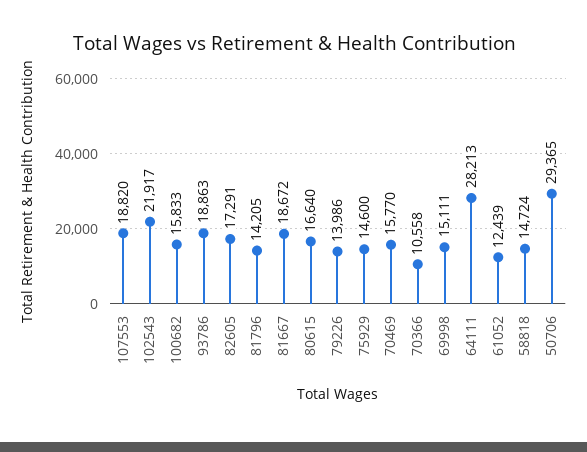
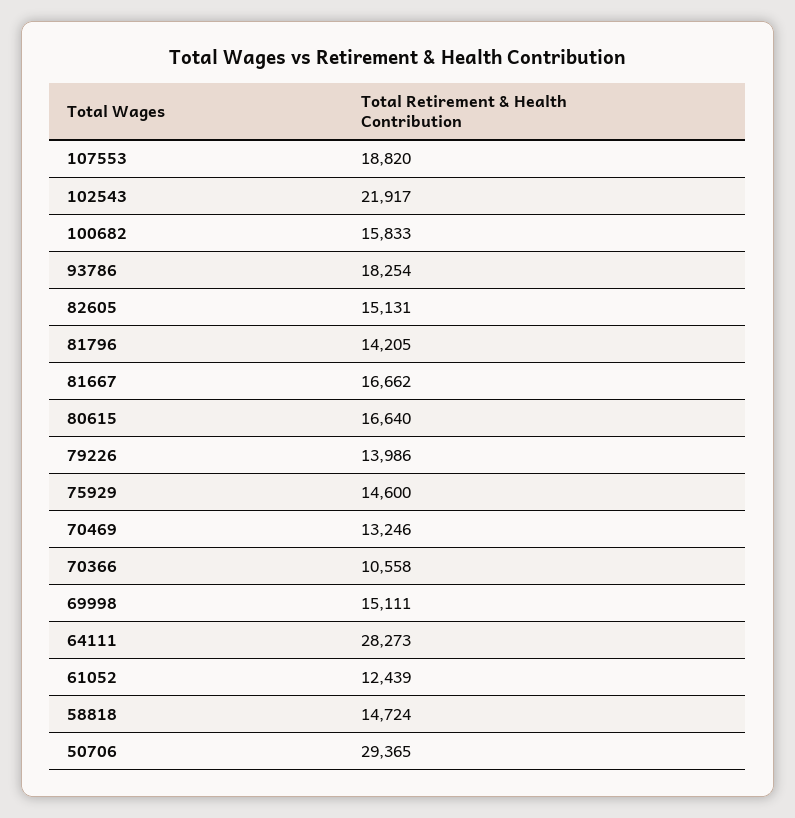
93786: 18863 -> 18254
82605: 17291 -> 15131
81667: 18672 -> 16662
70469: 15770 -> 13246
64111: 28213 -> 28273

